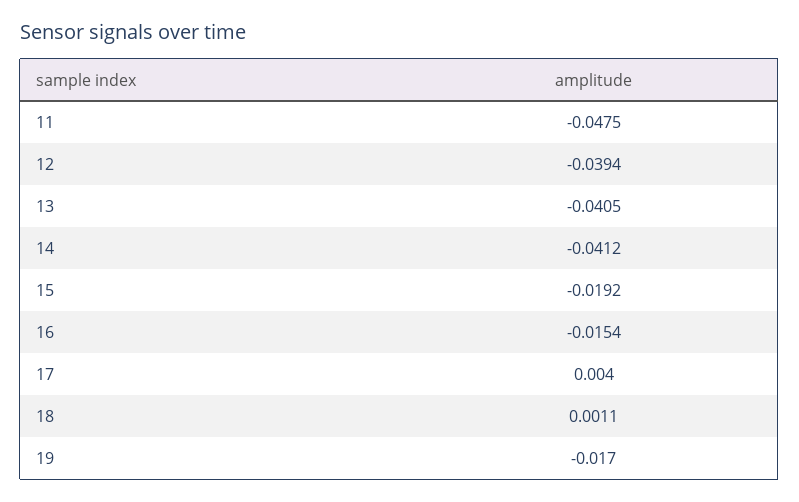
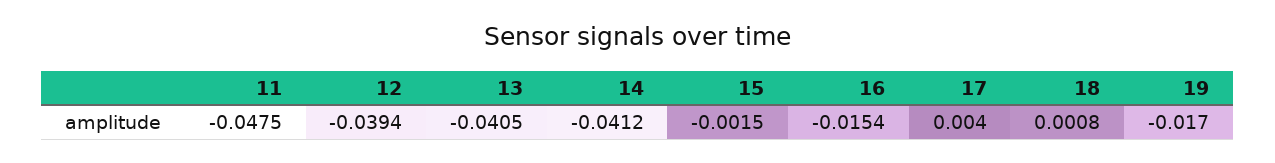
15: -0.0192 -> -0.0015
18: 0.0011 -> 0.0008

